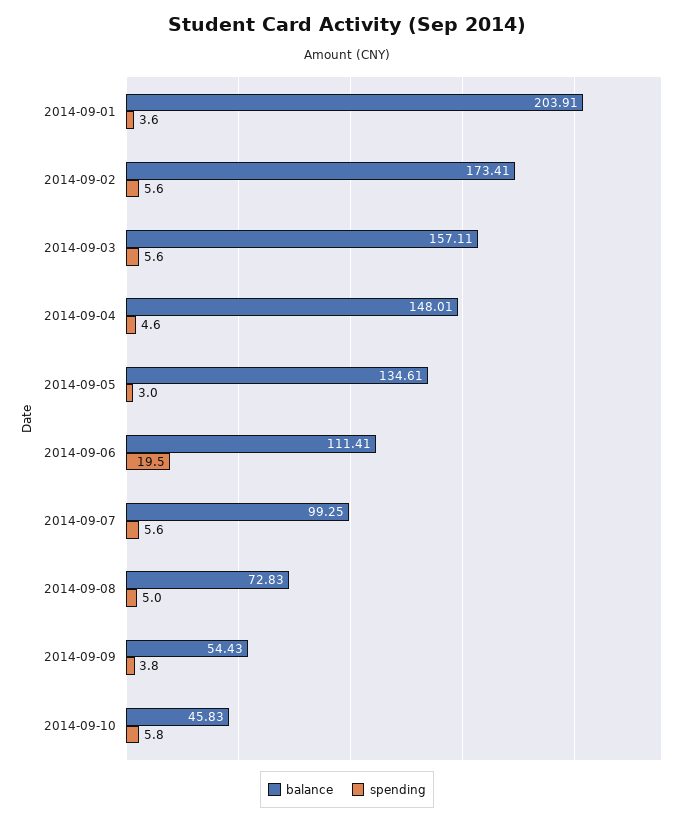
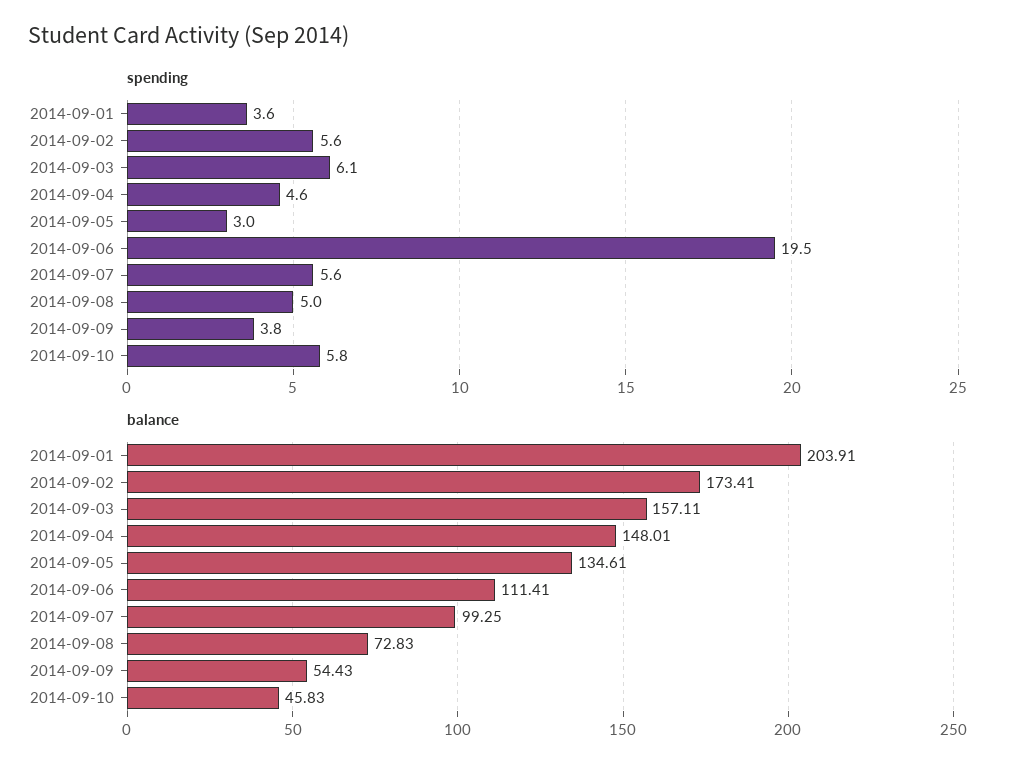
spending, 2014-09-03: 5.6 -> 6.1

